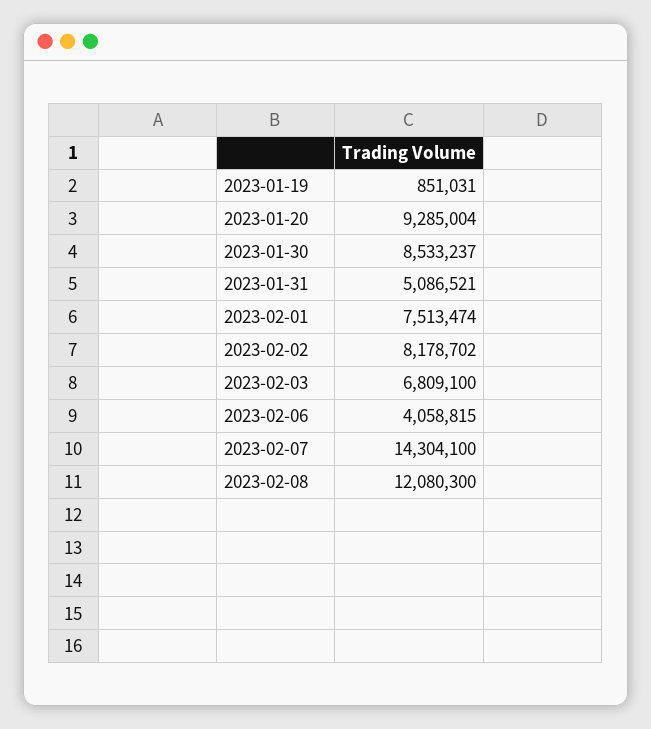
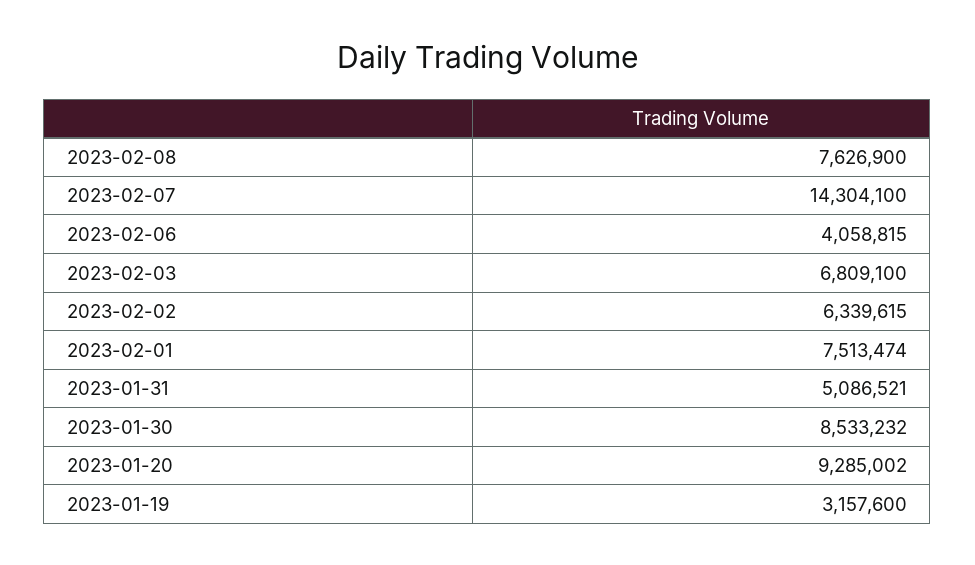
2023-01-19: 851031 -> 3157600
2023-01-20: 9285004 -> 9285002
2023-01-30: 8533237 -> 8533232
2023-02-02: 8178702 -> 6339615
2023-02-08: 12080300 -> 7626900

